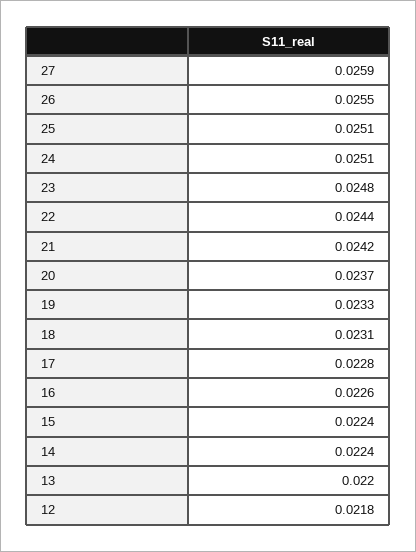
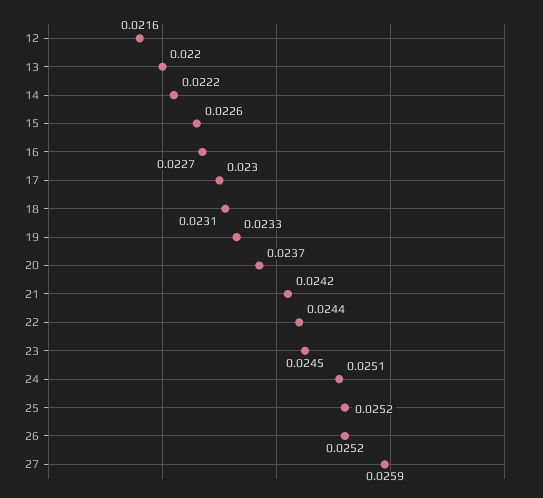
26: 0.0255 -> 0.0252
25: 0.0251 -> 0.0252
23: 0.0248 -> 0.0245
17: 0.0228 -> 0.023
16: 0.0226 -> 0.0227
15: 0.0224 -> 0.0226
14: 0.0224 -> 0.0222
12: 0.0218 -> 0.0216

